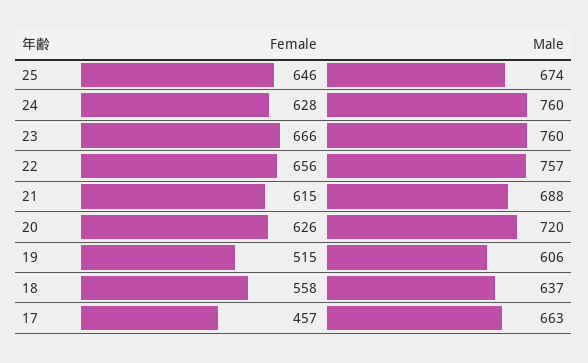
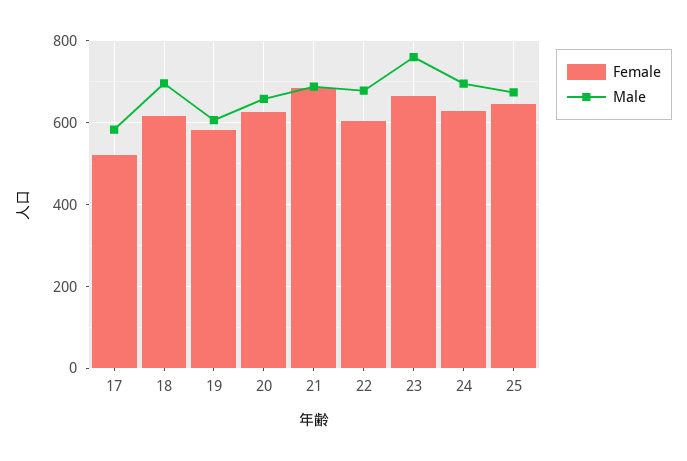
Male, 24: 760 -> 700
Female, 22: 656 -> 600
Male, 22: 757 -> 680
Female, 21: 615 -> 680
Male, 20: 720 -> 660
Female, 19: 515 -> 580
Female, 18: 558 -> 620
Male, 18: 637 -> 700
Female, 17: 457 -> 520
Male, 17: 663 -> 580

